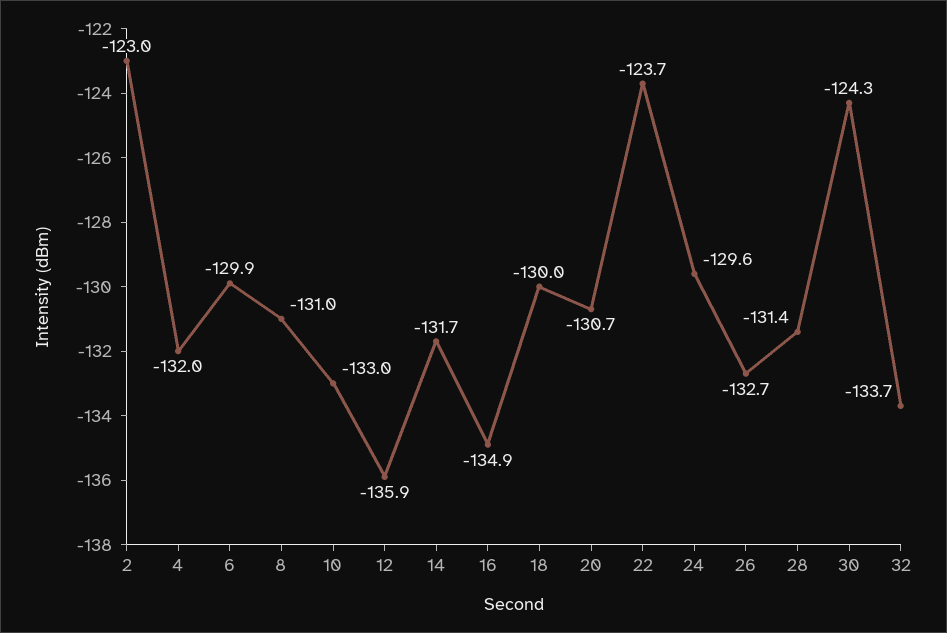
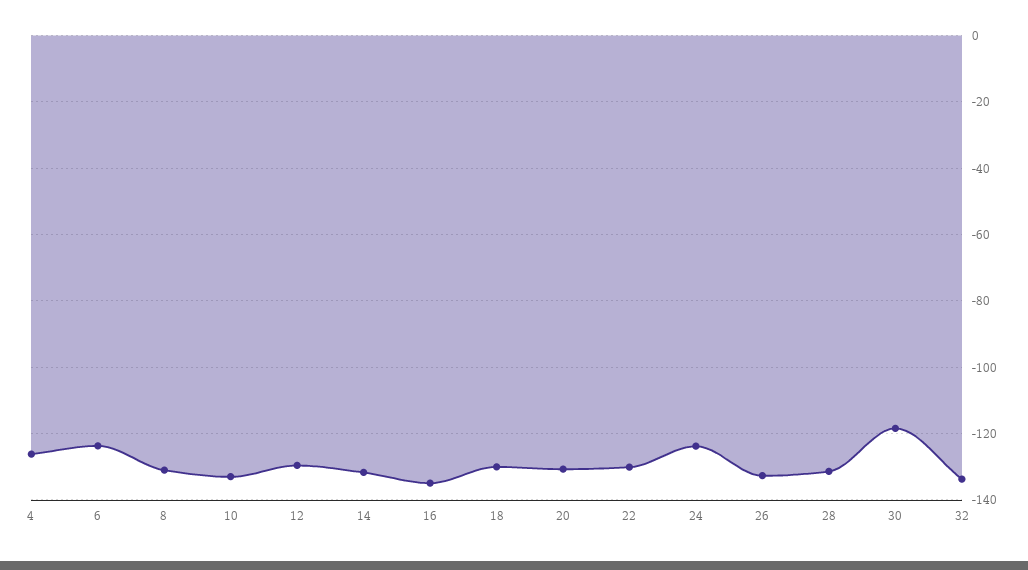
2: -123 -> none
4: -132 -> -126
6: -129.9 -> -124
12: -135.9 -> -130
22: -123.7 -> -130
24: -129.6 -> -124
30: -124.3 -> -118

